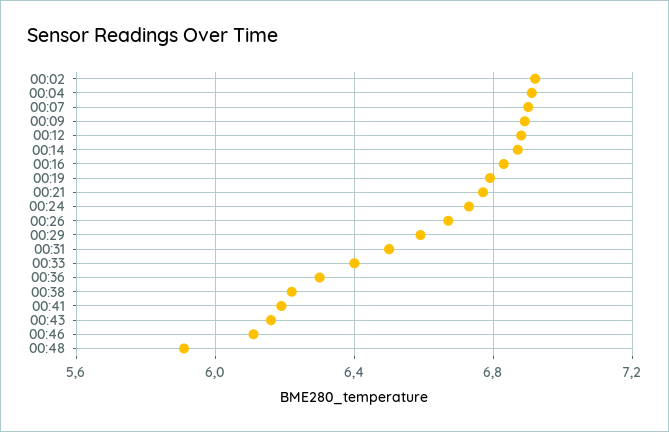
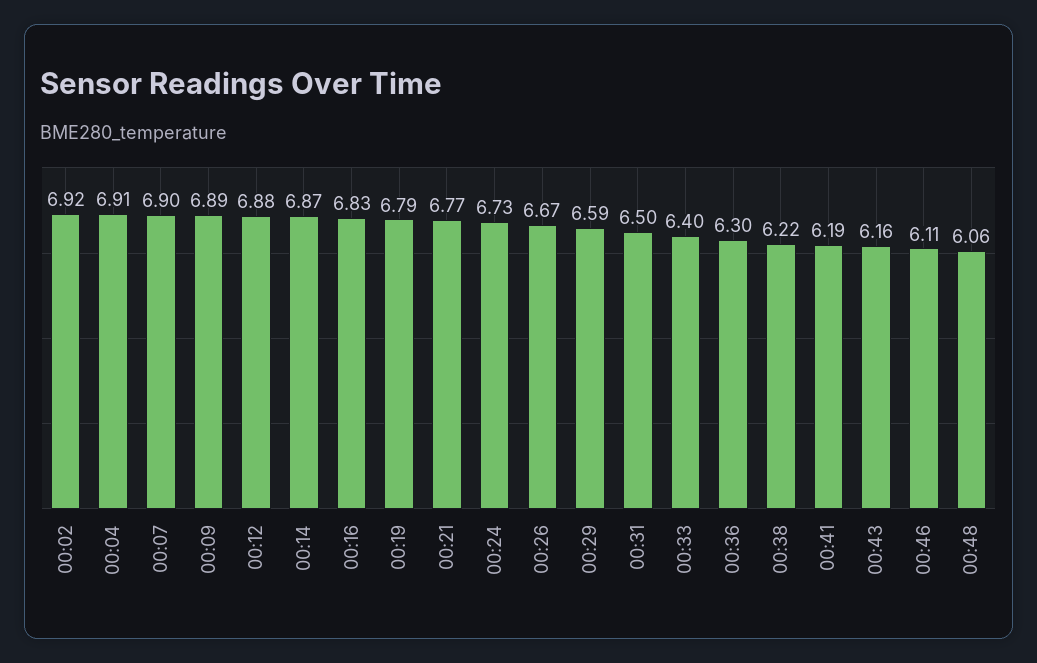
00:48: 5.9 -> 6.06

